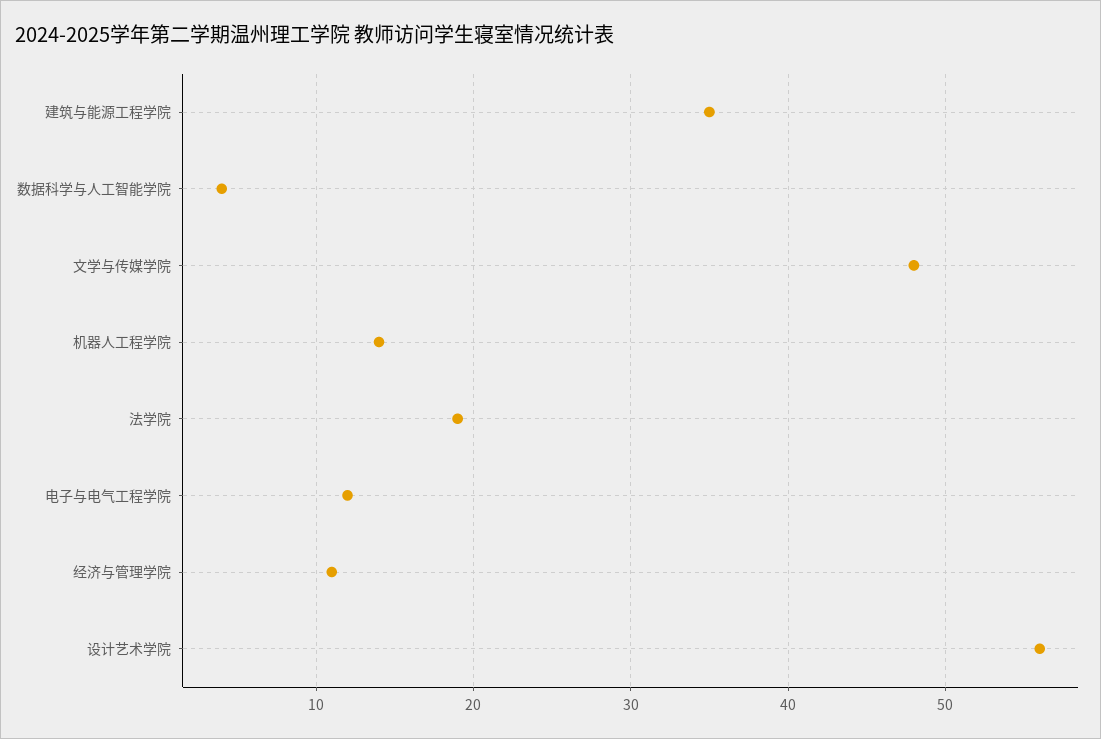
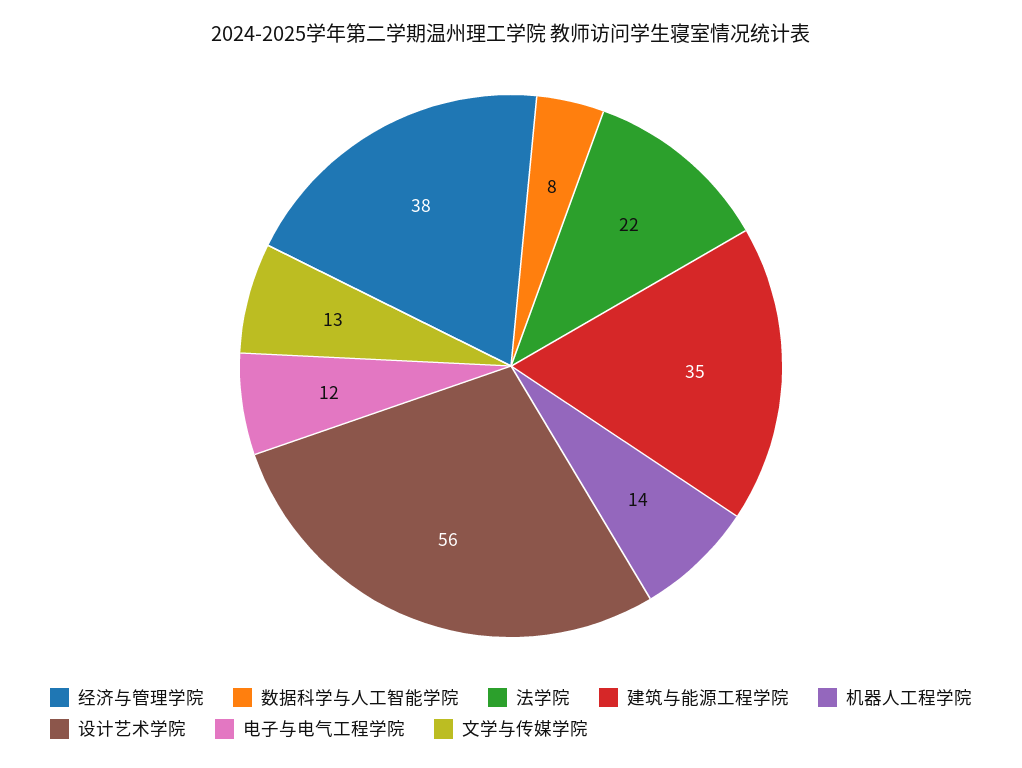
数据科学与人工智能学院: 4 -> 8
文学与传媒学院: 48 -> 13
法学院: 19 -> 22
经济与管理学院: 11 -> 38

